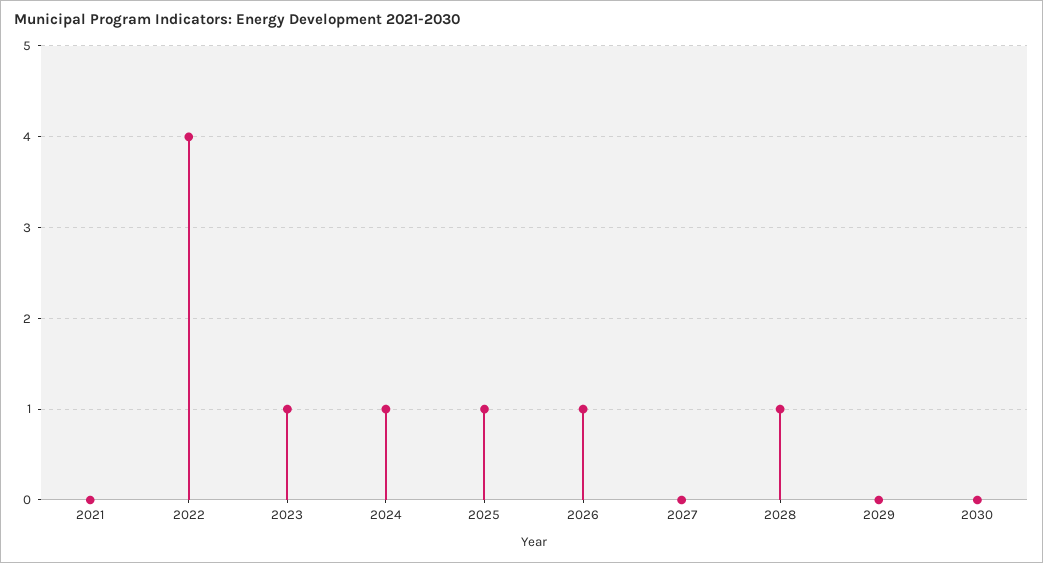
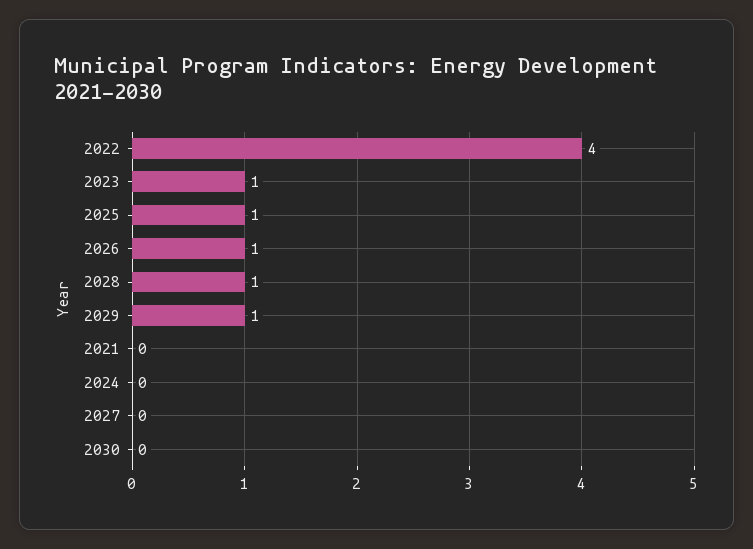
2024: 1 -> 0
2029: 0 -> 1

